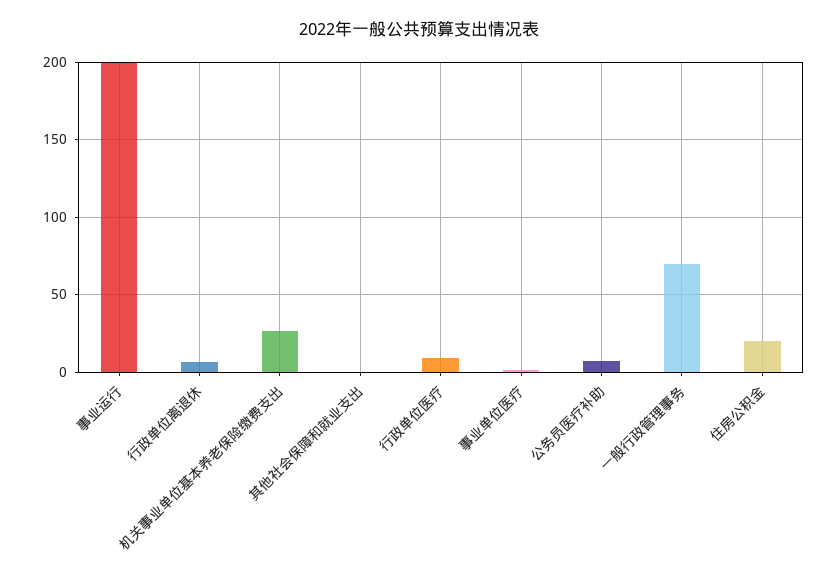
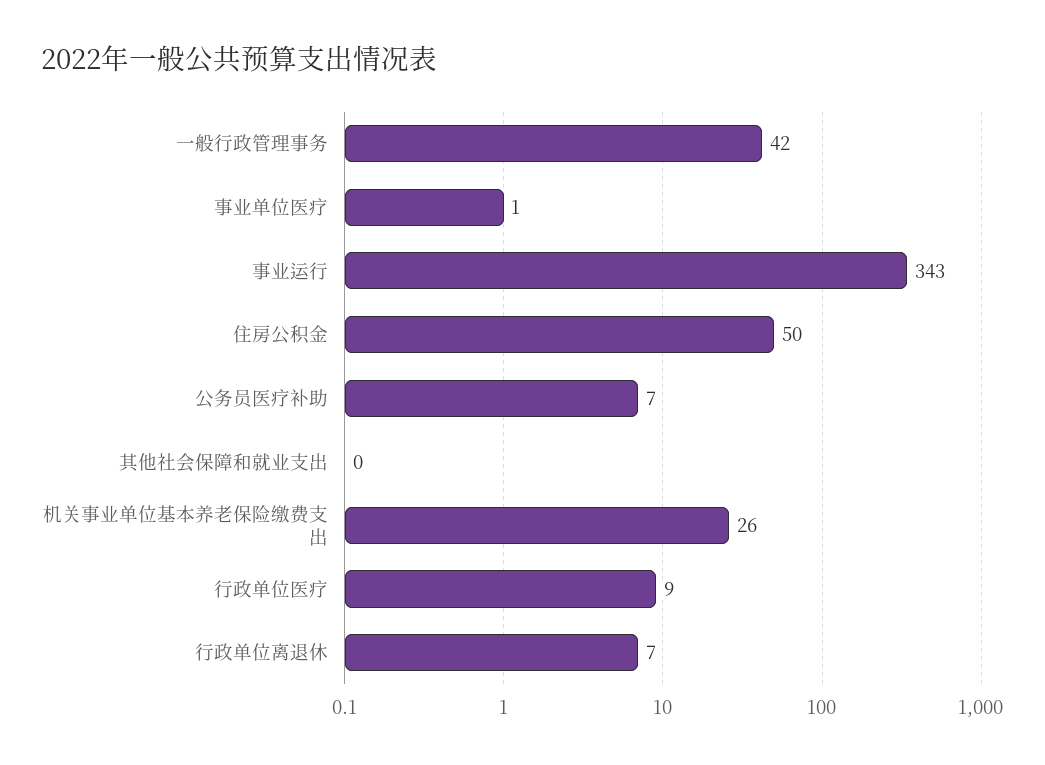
事业运行: 200 -> 343
一般行政管理事务: 70 -> 42
住房公积金: 20 -> 50

